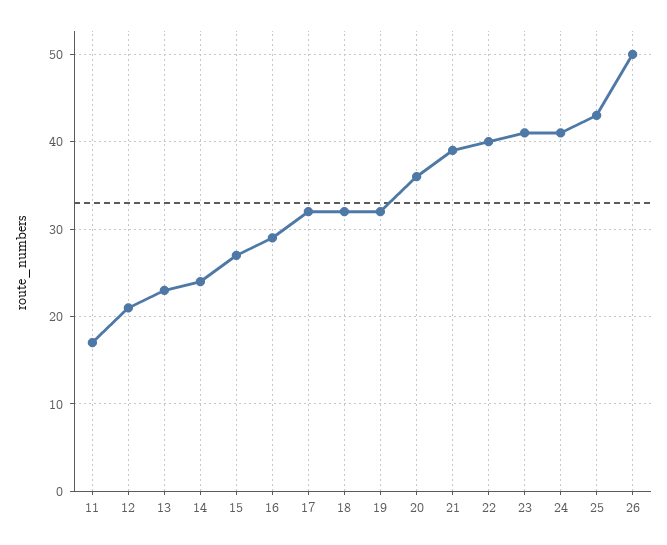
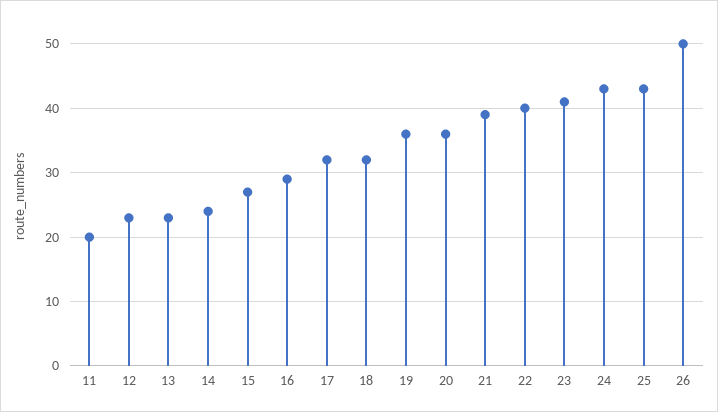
11: 17 -> 20
12: 21 -> 23
19: 32 -> 36
24: 41 -> 43

